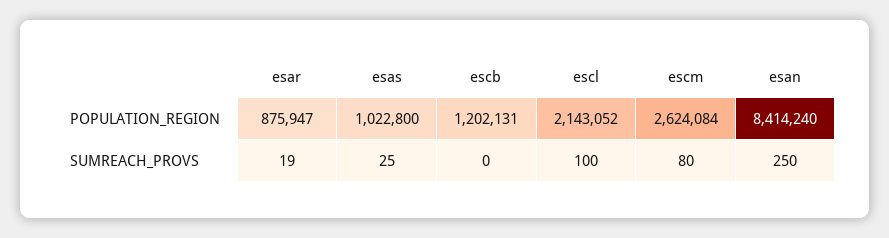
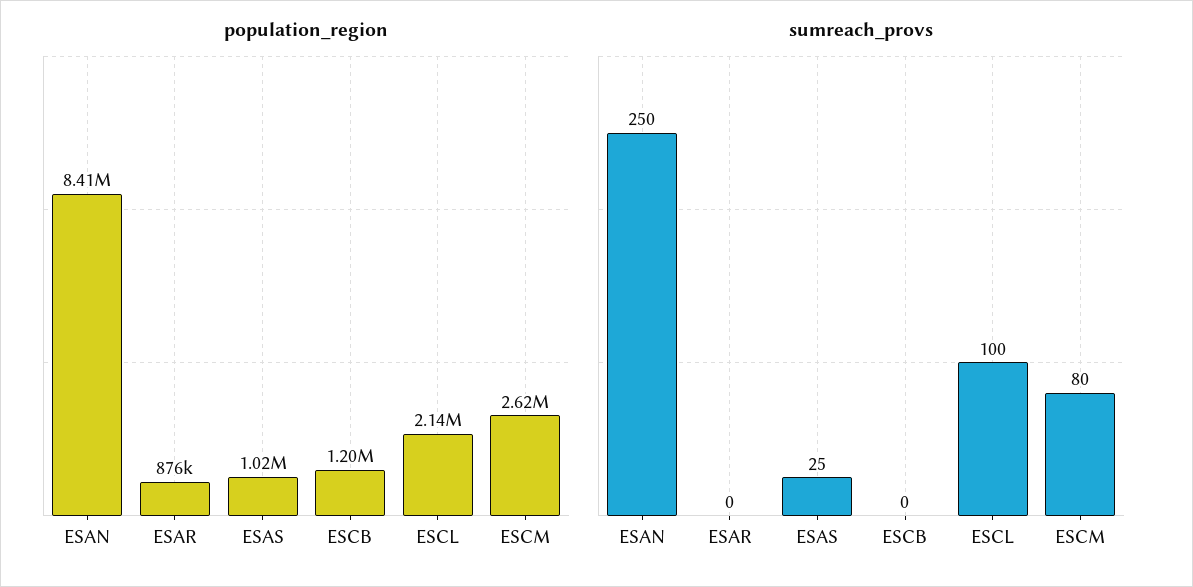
SUMREACH_PROVS, esar: 19 -> 0

